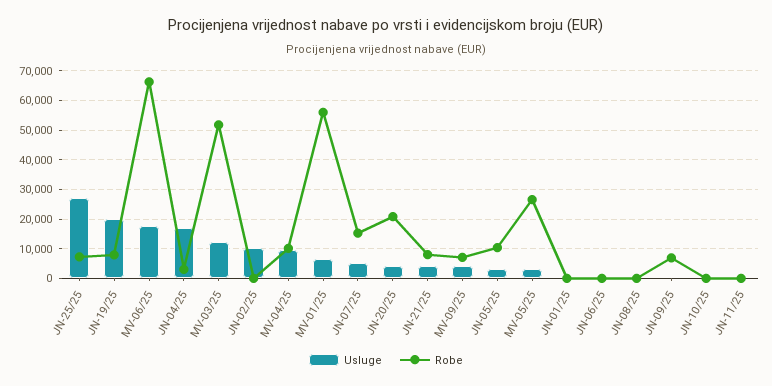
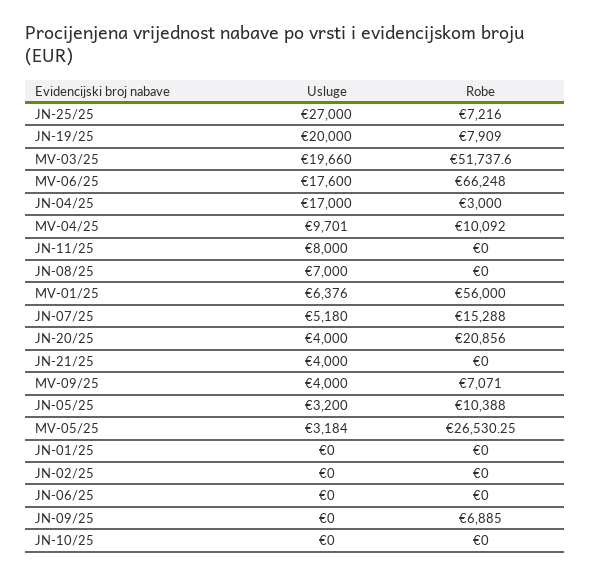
Usluge, MV-03/25: 12500 -> 19660
Usluge, JN-02/25: 10000 -> 0
Robe, JN-21/25: 7500 -> 0
Usluge, JN-08/25: 0 -> 7000
Usluge, JN-11/25: 0 -> 8000

